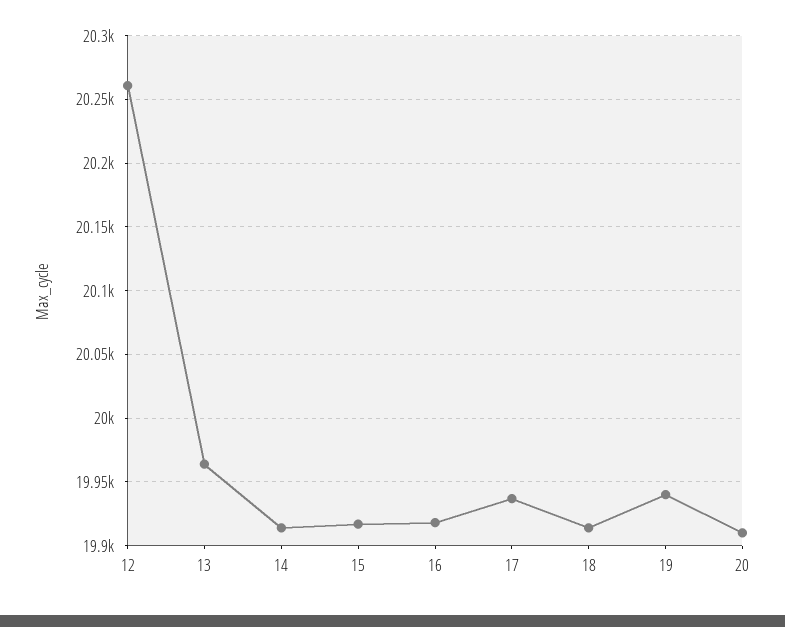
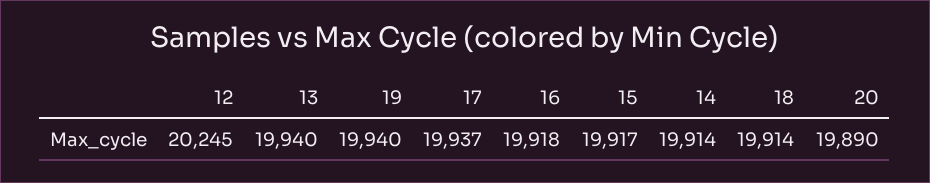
12: 20260 -> 20245
13: 19965 -> 19940
20: 19910 -> 19890

